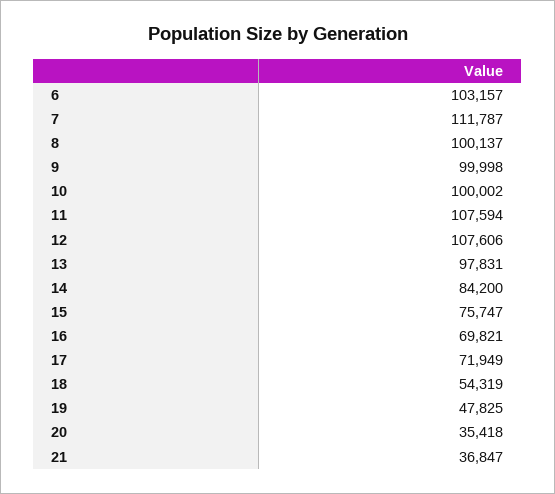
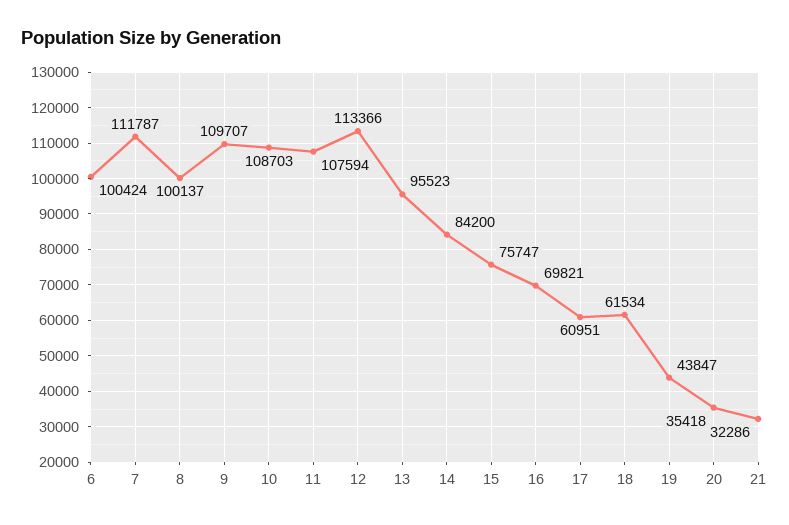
6: 103157 -> 100424
9: 99998 -> 109707
10: 100002 -> 108703
12: 107606 -> 113366
13: 97831 -> 95523
17: 71949 -> 60951
18: 54319 -> 61534
19: 47825 -> 43847
21: 36847 -> 32286

